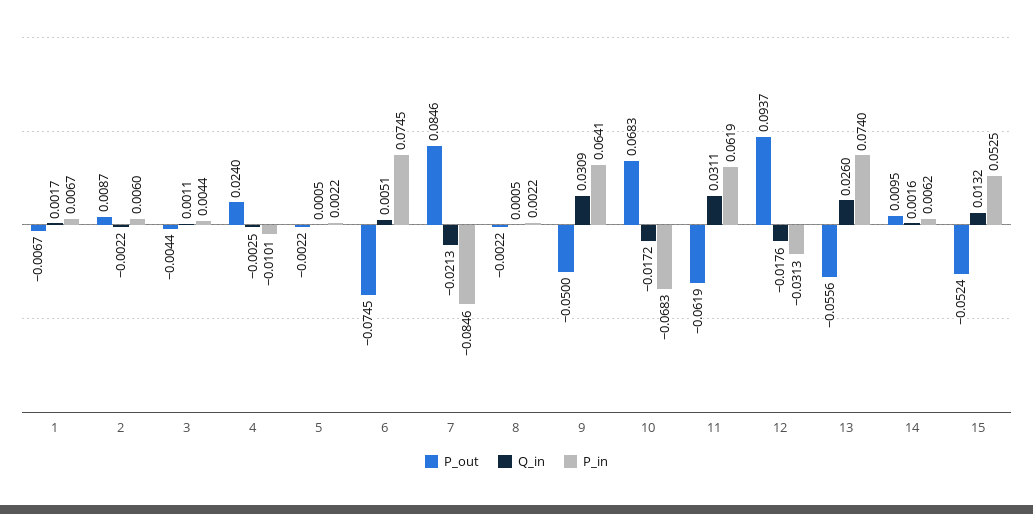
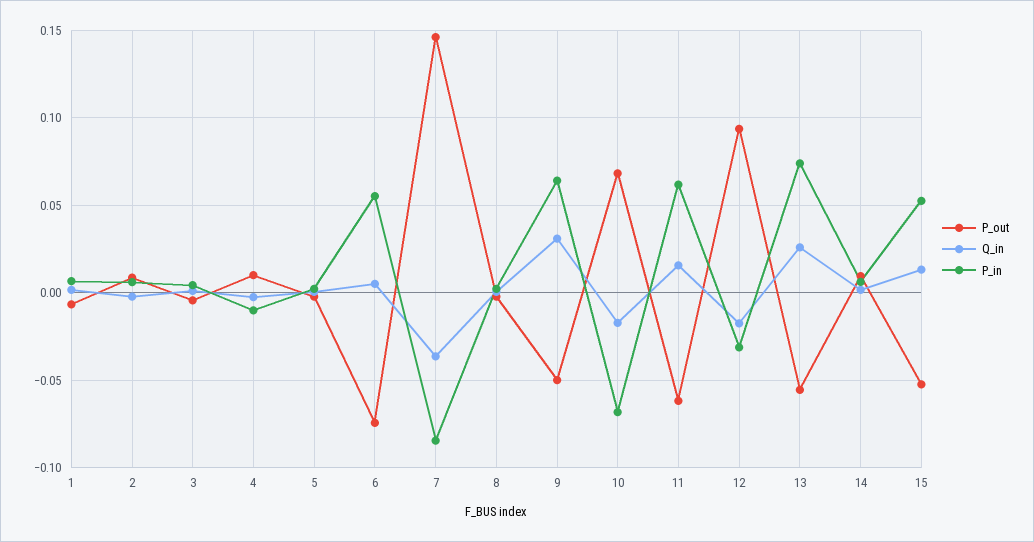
P_out, 4: 0.024 -> 0.01
P_in, 6: 0.0745 -> 0.055
P_out, 7: 0.0846 -> 0.145
Q_in, 7: -0.0213 -> -0.035
Q_in, 11: 0.0311 -> 0.015

